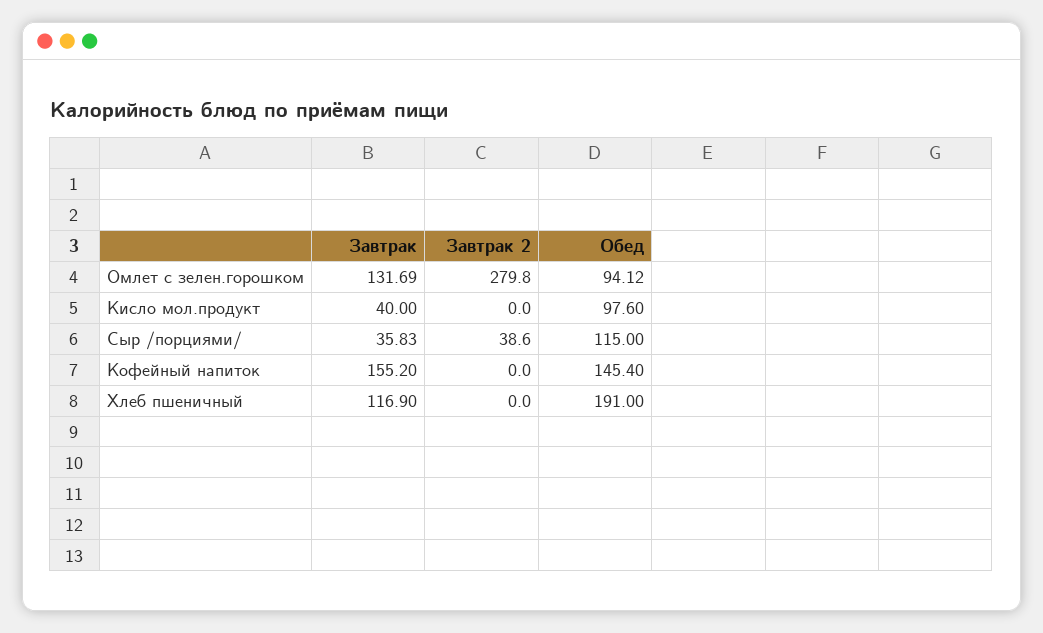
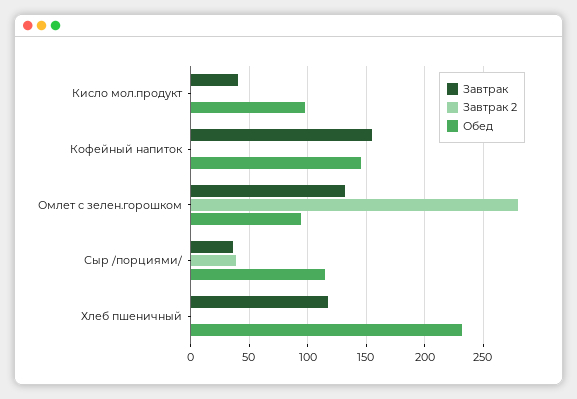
Обед, Хлеб пшеничный: 191 -> 230

